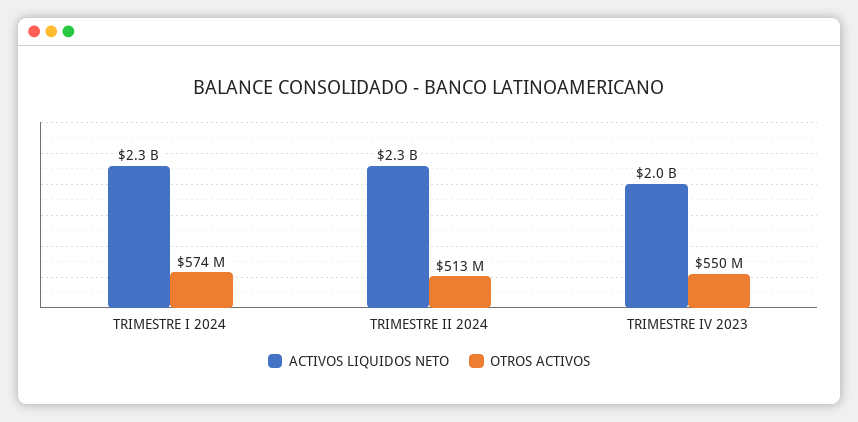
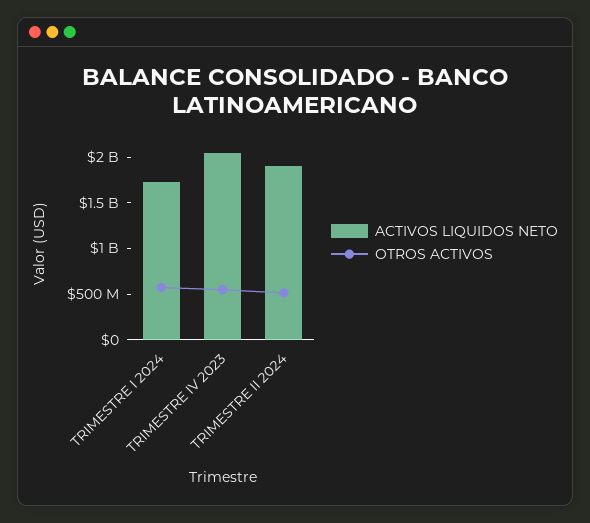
ACTIVOS LIQUIDOS NETO, TRIMESTRE I 2024: 2300000000 -> 1700000000
ACTIVOS LIQUIDOS NETO, TRIMESTRE II 2024: 2300000000 -> 1900000000

